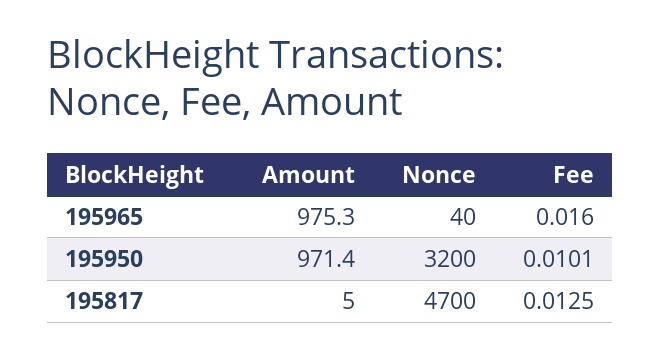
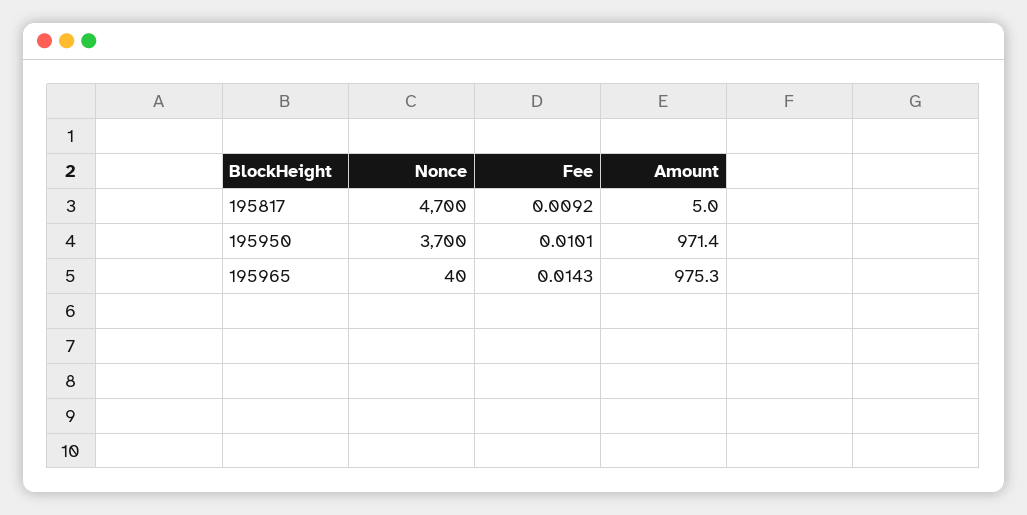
Fee, 195965: 0.016 -> 0.0143
Nonce, 195950: 3200 -> 3700
Fee, 195817: 0.0125 -> 0.0092

